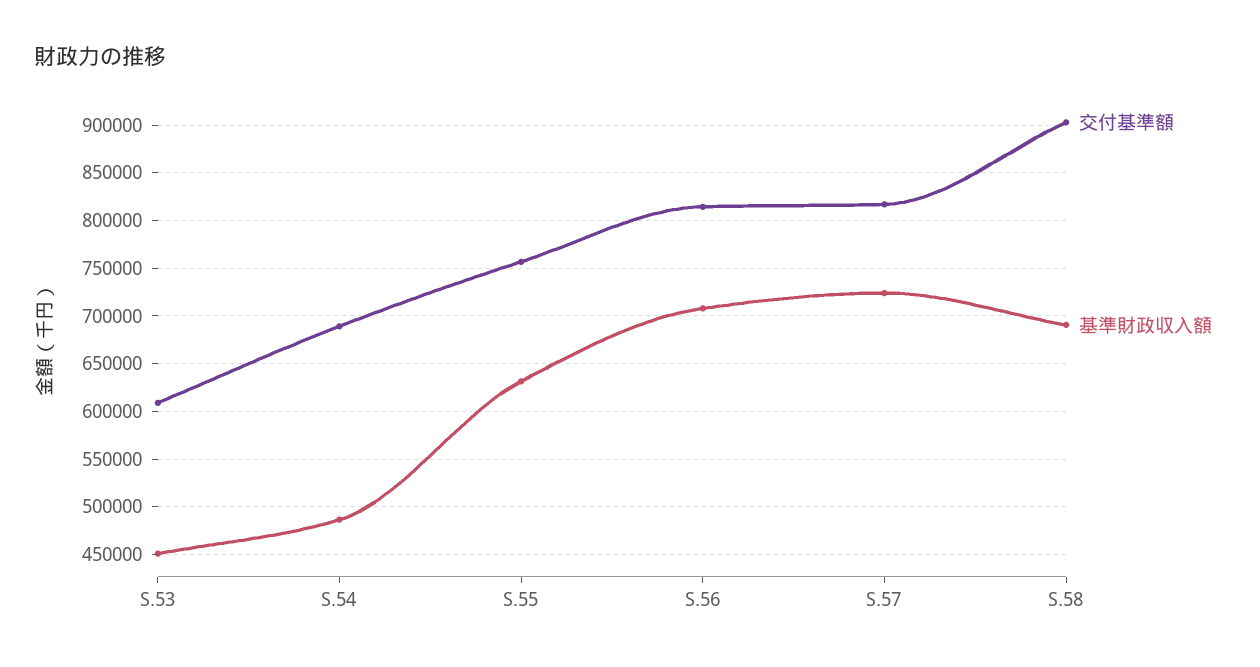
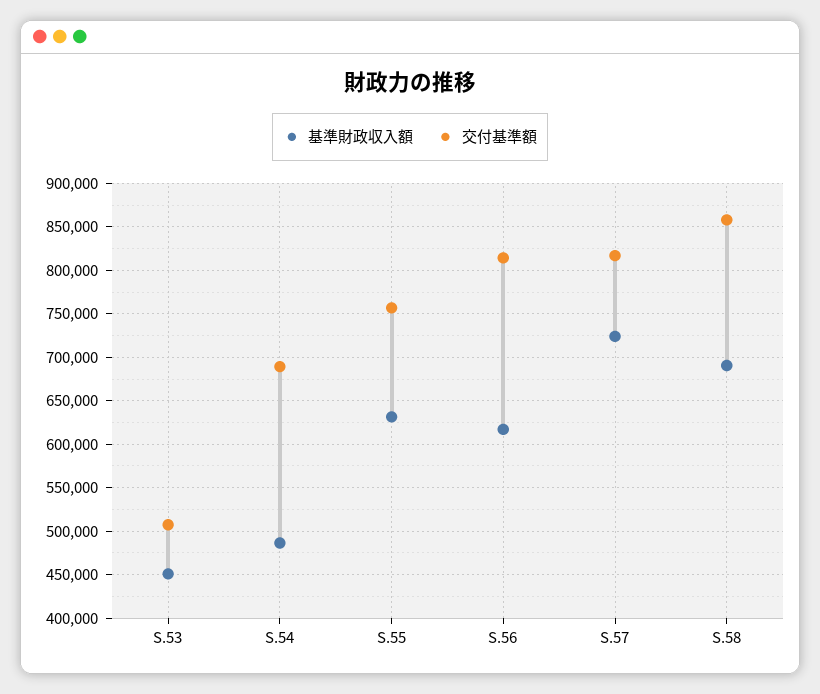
交付基準額, S.53: 610000 -> 510000
基準財政収入額, S.56: 710000 -> 620000
交付基準額, S.58: 900000 -> 860000

